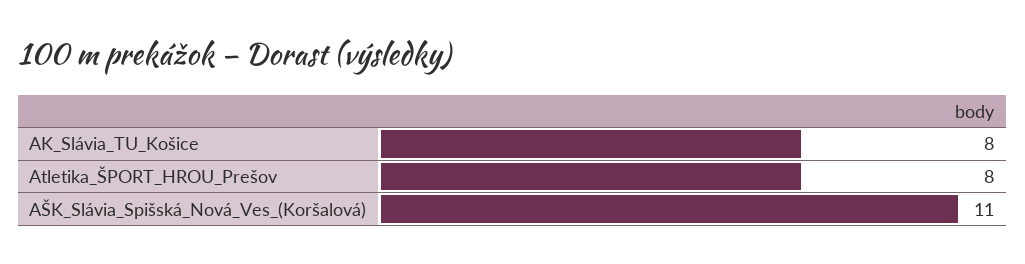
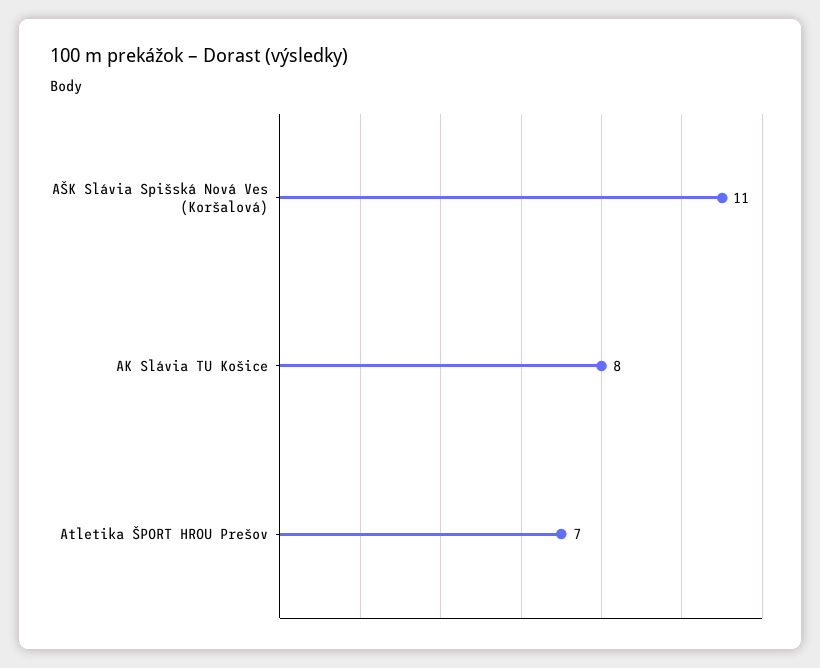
Atletika_ŠPORT_HROU_Prešov: 8 -> 7

